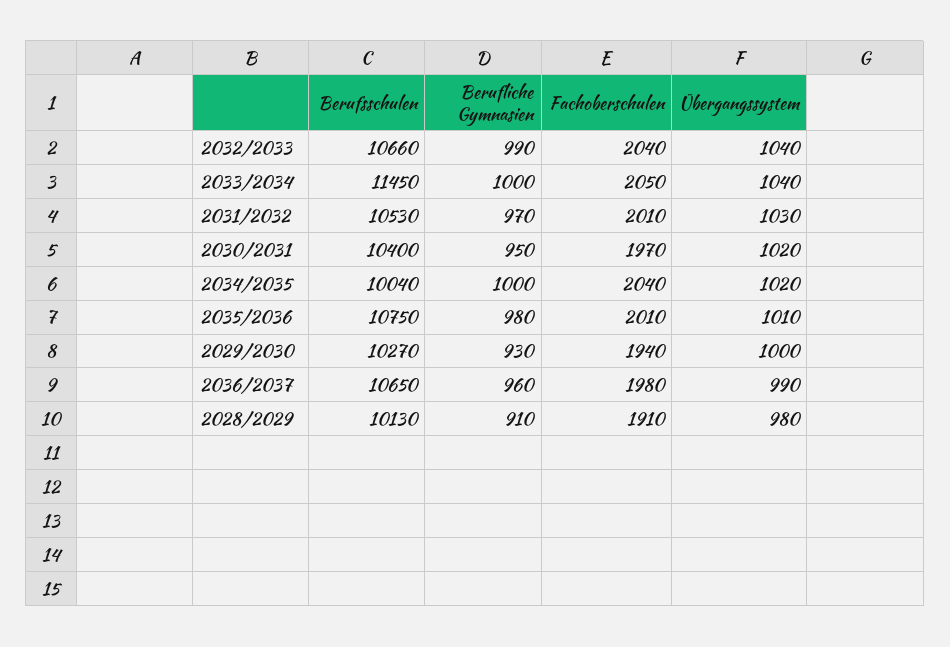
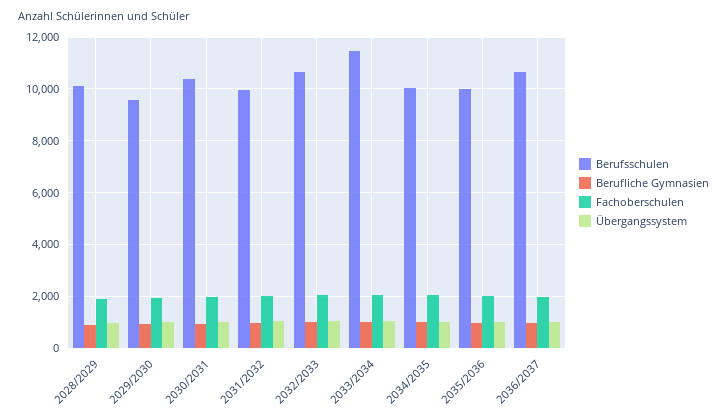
Berufsschulen, 2031/2032: 10530 -> 10000
Berufsschulen, 2035/2036: 10750 -> 10000
Berufsschulen, 2029/2030: 10270 -> 9500

